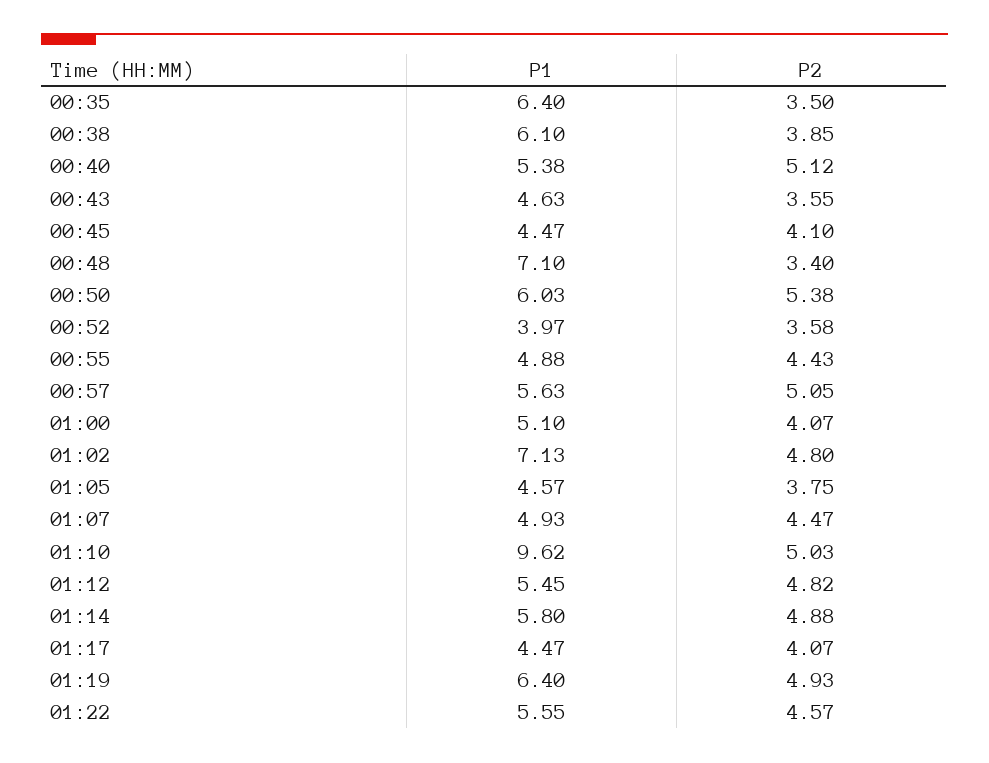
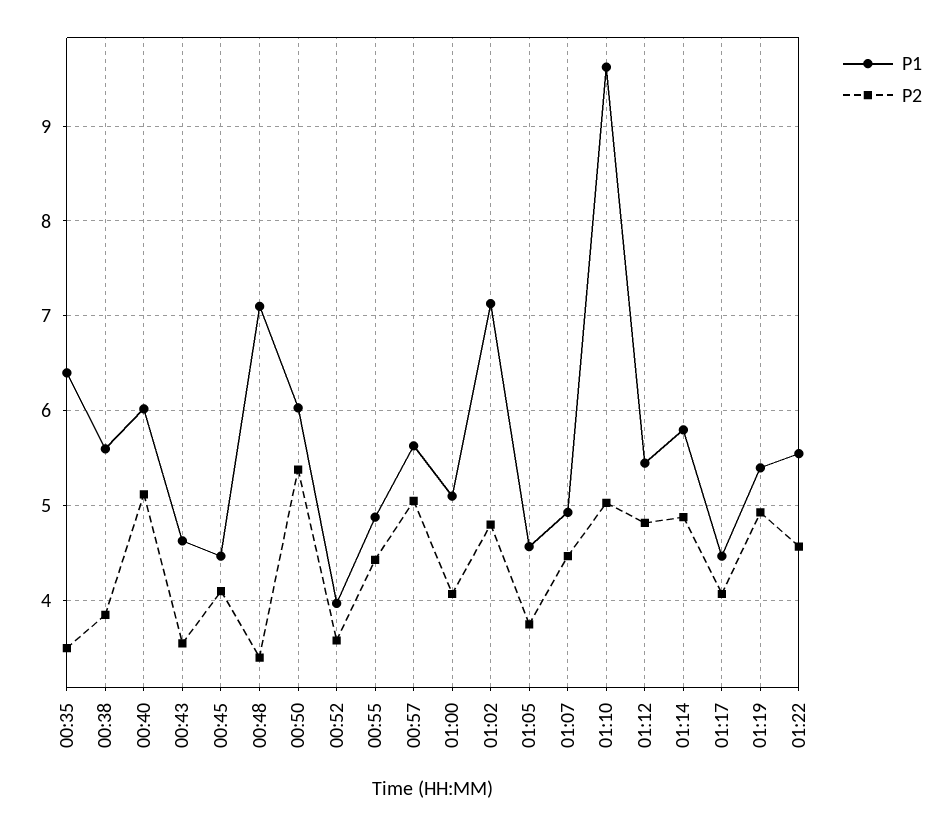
P1, 00:38: 6.1 -> 5.6
P1, 00:40: 5.38 -> 6
P1, 01:19: 6.4 -> 5.4

